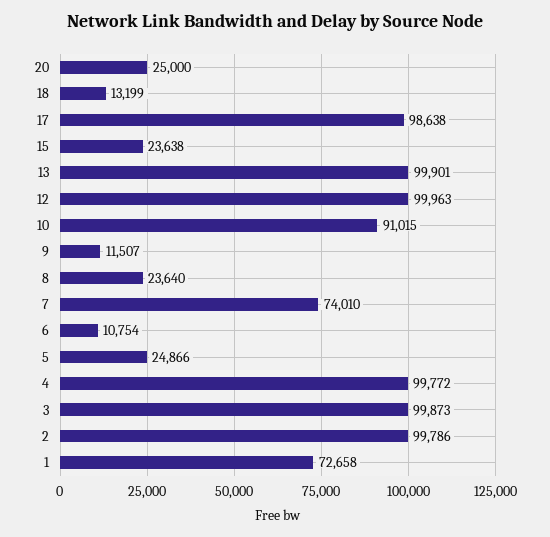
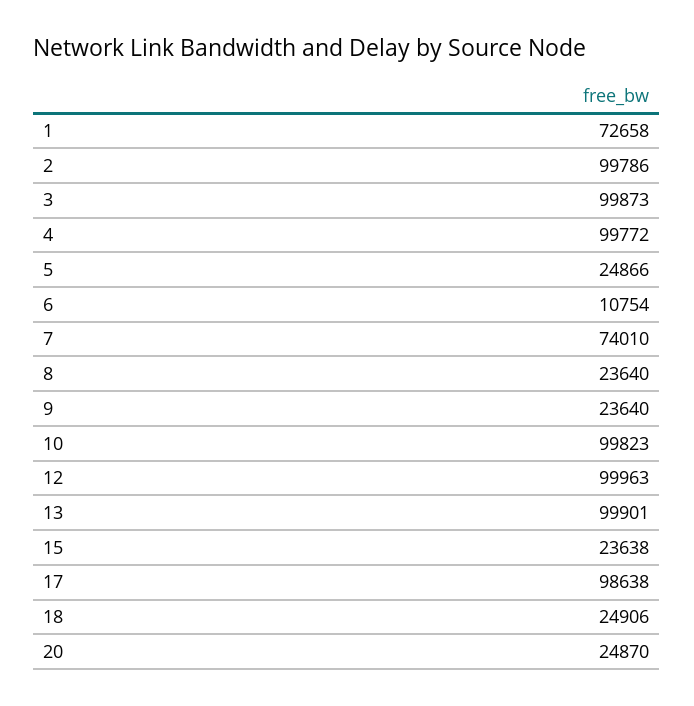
20: 25000 -> 24870
18: 13199 -> 24906
10: 91015 -> 99823
9: 11507 -> 23640

